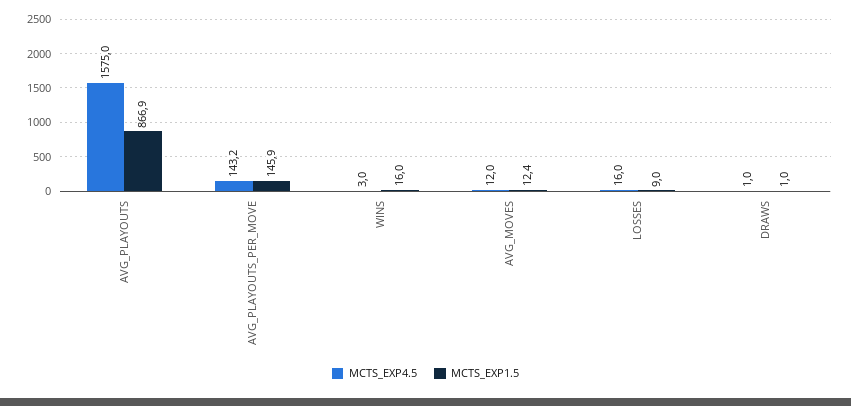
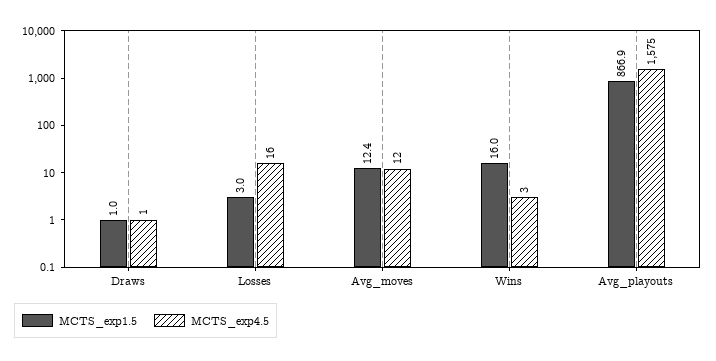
MCTS_EXP4.5, AVG_PLAYOUTS_PER_MOVE: 143.2 -> none
MCTS_EXP1.5, AVG_PLAYOUTS_PER_MOVE: 145.9 -> none
MCTS_EXP1.5, LOSSES: 9 -> 3

